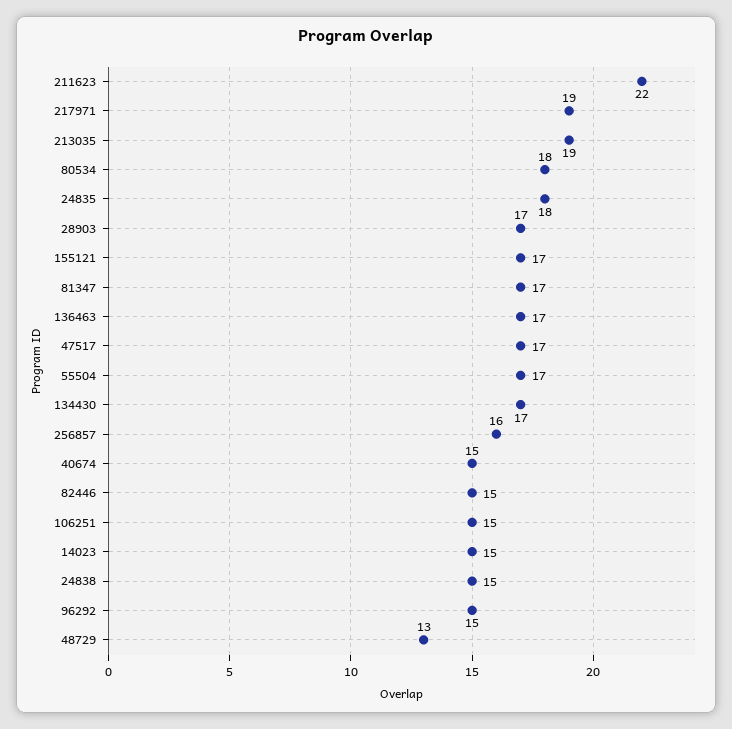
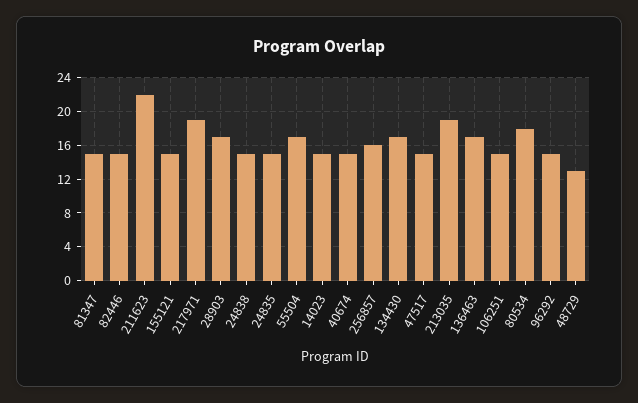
24835: 18 -> 15
155121: 17 -> 15
81347: 17 -> 15
47517: 17 -> 15

